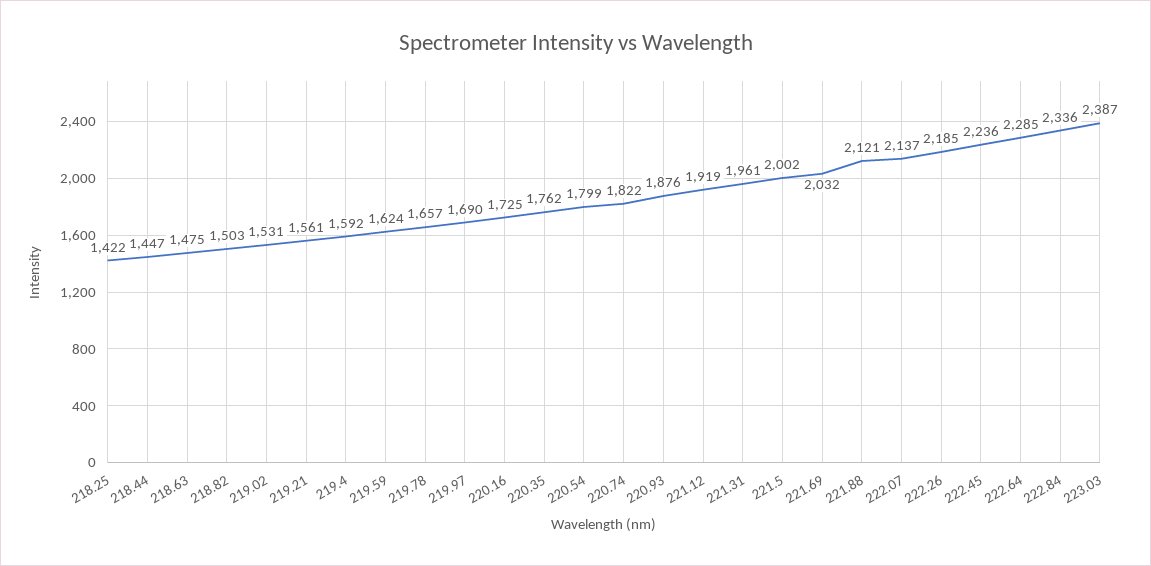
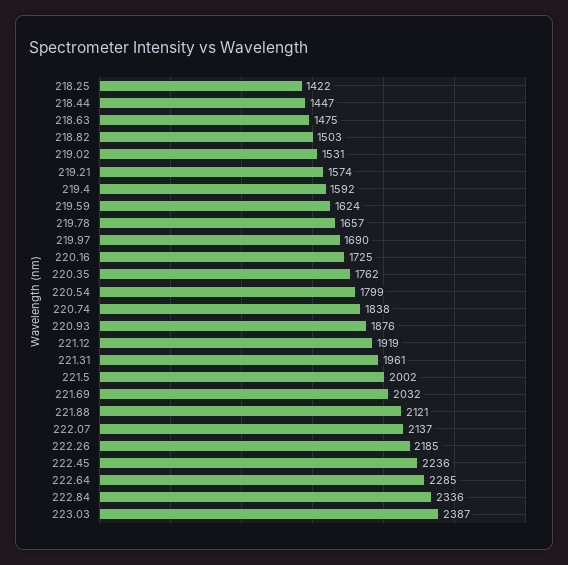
219.21: 1561 -> 1574
220.74: 1822 -> 1838

